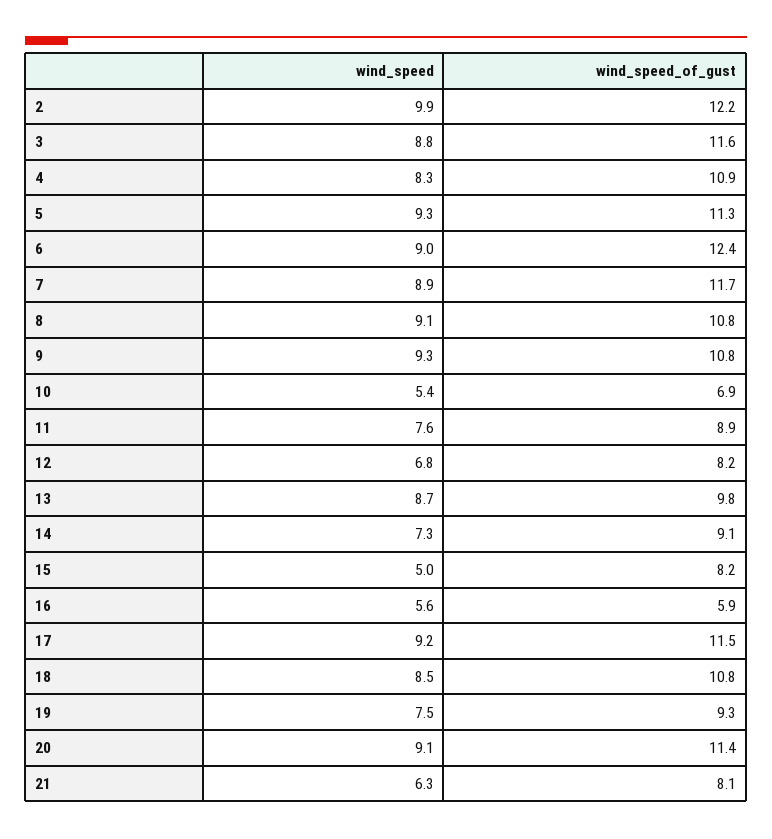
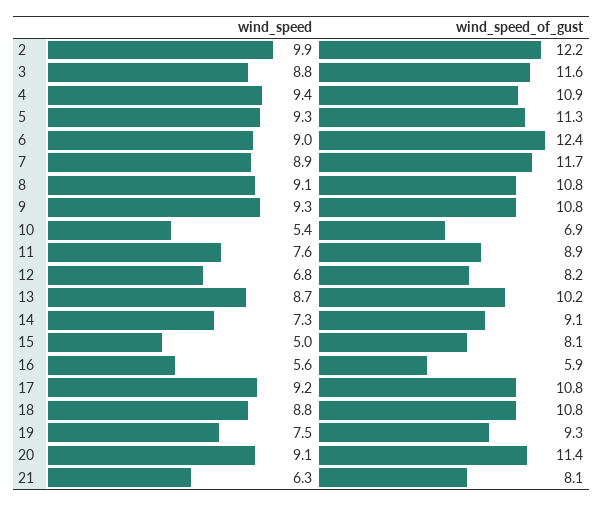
wind_speed, 4: 8.3 -> 9.4
wind_speed_of_gust, 13: 9.8 -> 10.2
wind_speed_of_gust, 15: 8.2 -> 8.1
wind_speed_of_gust, 17: 11.5 -> 10.8
wind_speed, 18: 8.5 -> 8.8

